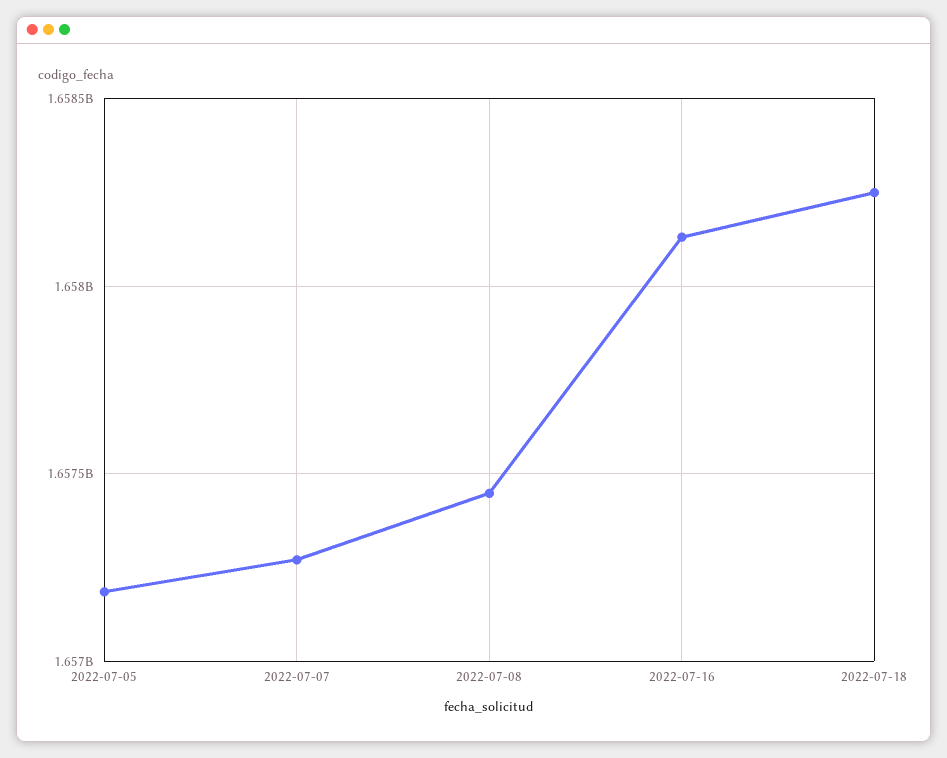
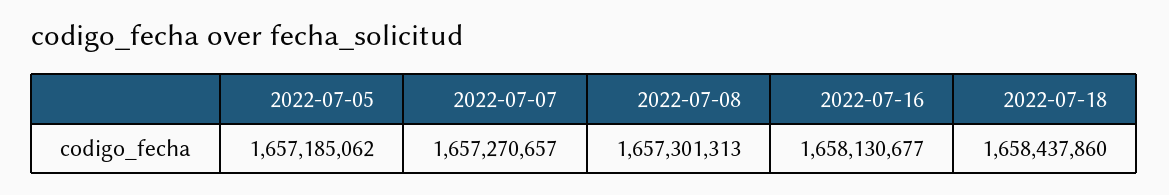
2022-07-08: 1657450000 -> 1657301313
2022-07-18: 1658250000 -> 1658437860

